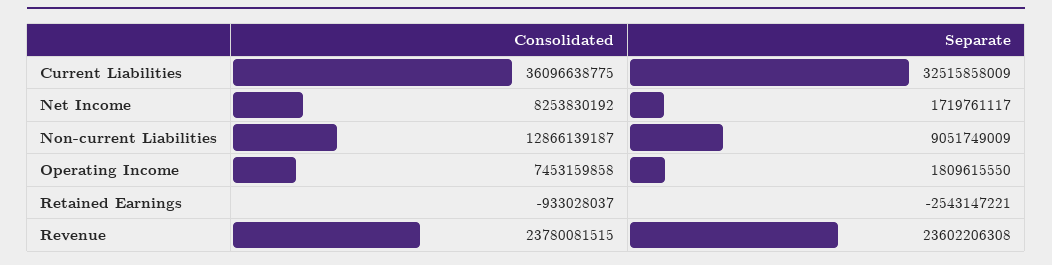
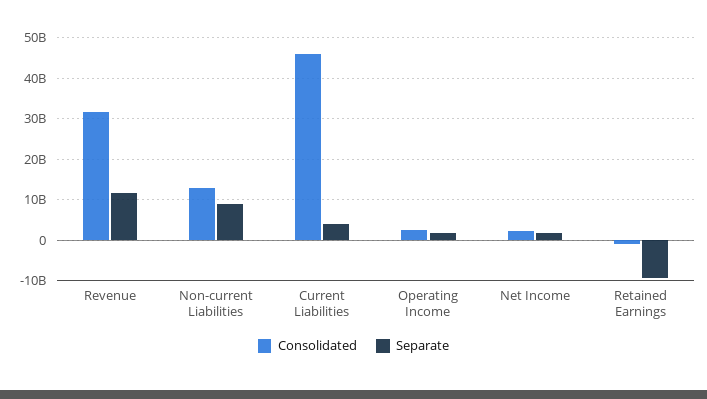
Consolidated, Current Liabilities: 36096638775 -> 46000000000
Separate, Current Liabilities: 32515858009 -> 4000000000
Consolidated, Net Income: 8253830192 -> 2000000000
Consolidated, Operating Income: 7453159858 -> 2000000000
Separate, Retained Earnings: -2543147221 -> -10000000000
Consolidated, Revenue: 23780081515 -> 32000000000
Separate, Revenue: 23602206308 -> 12000000000

